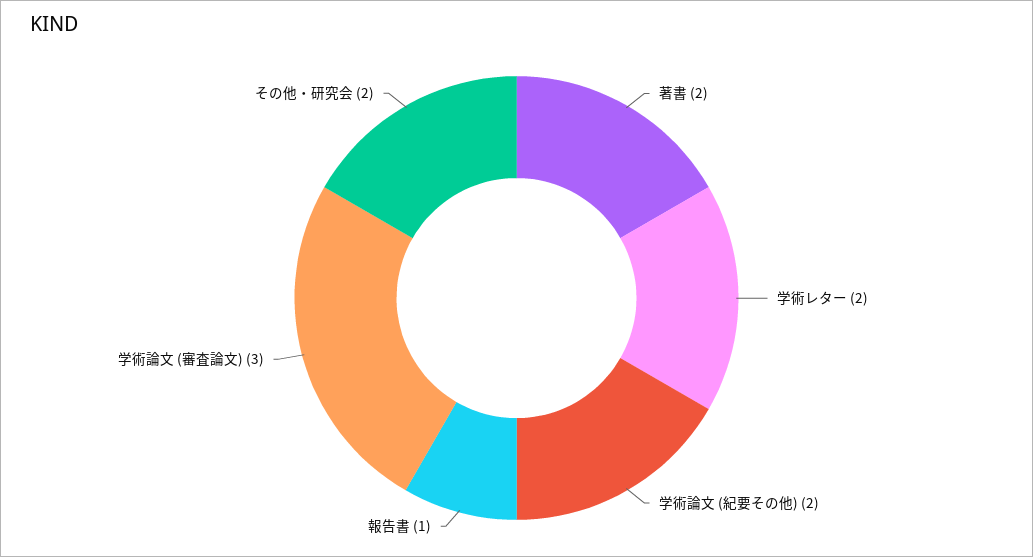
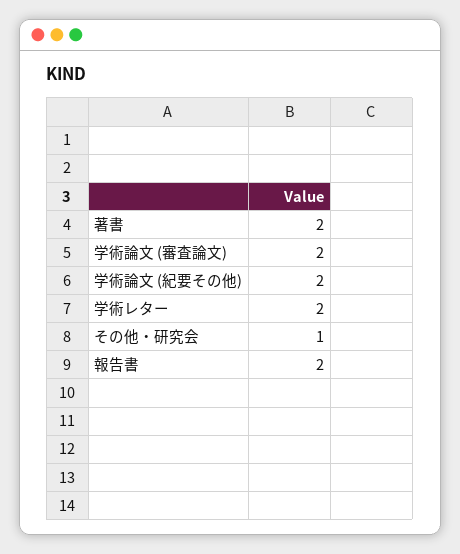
報告書: 1 -> 2
学術論文 (審査論文): 3 -> 2
その他・研究会: 2 -> 1

